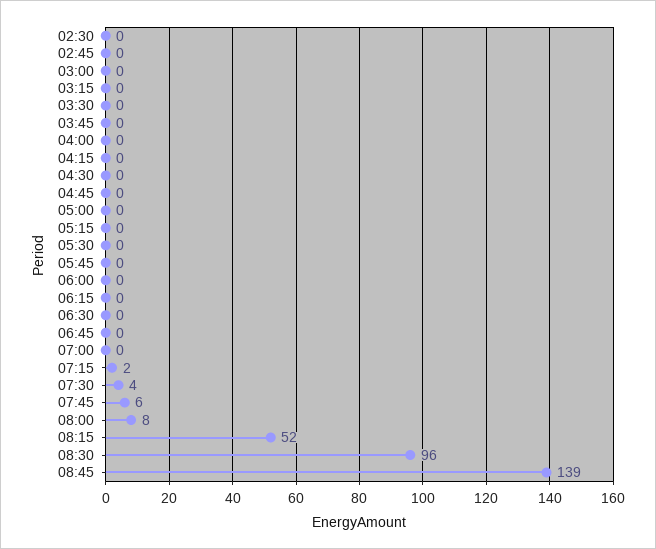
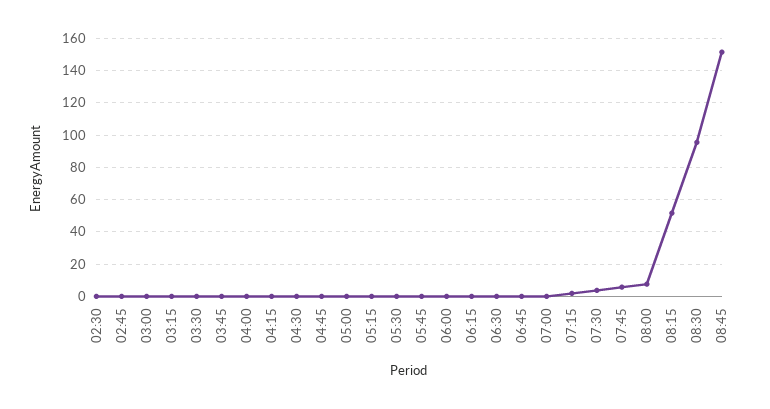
08:45: 139 -> 150

